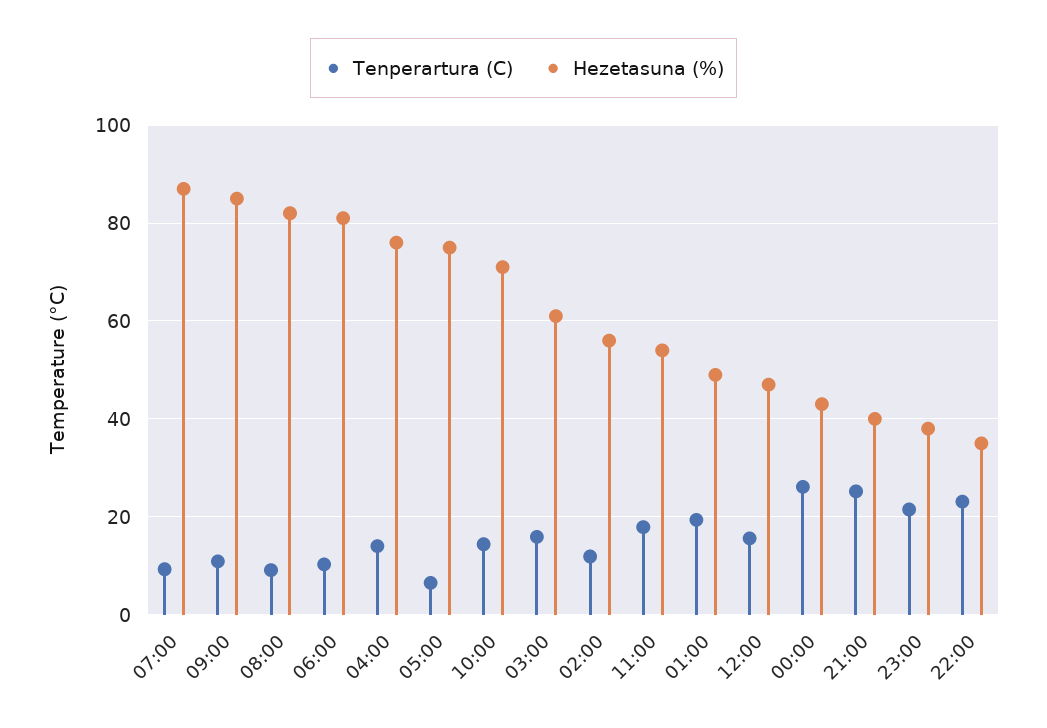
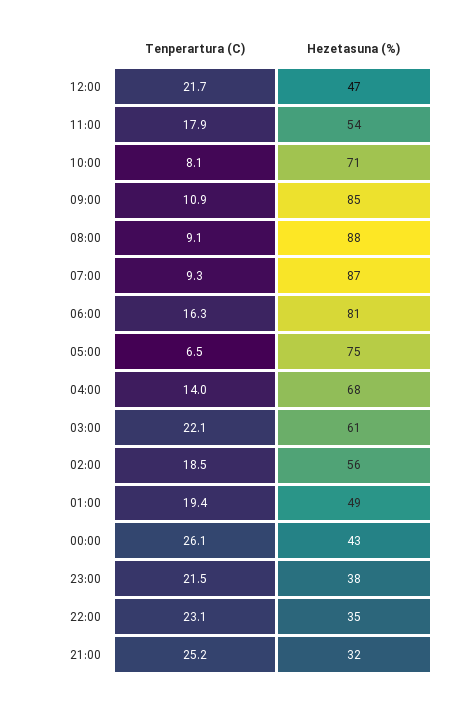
Hezetasuna (%), 08:00: 82 -> 88
Tenperartura (C), 06:00: 10 -> 16.3
Hezetasuna (%), 04:00: 76 -> 68
Tenperartura (C), 10:00: 14 -> 8.1
Tenperartura (C), 03:00: 16 -> 22.1
Tenperartura (C), 02:00: 12 -> 18.5
Tenperartura (C), 12:00: 16 -> 21.7
Hezetasuna (%), 21:00: 40 -> 32

